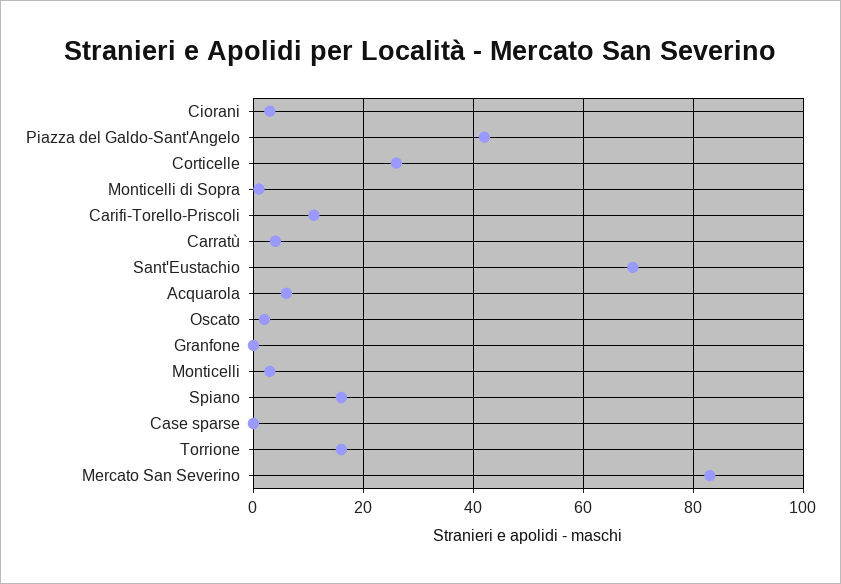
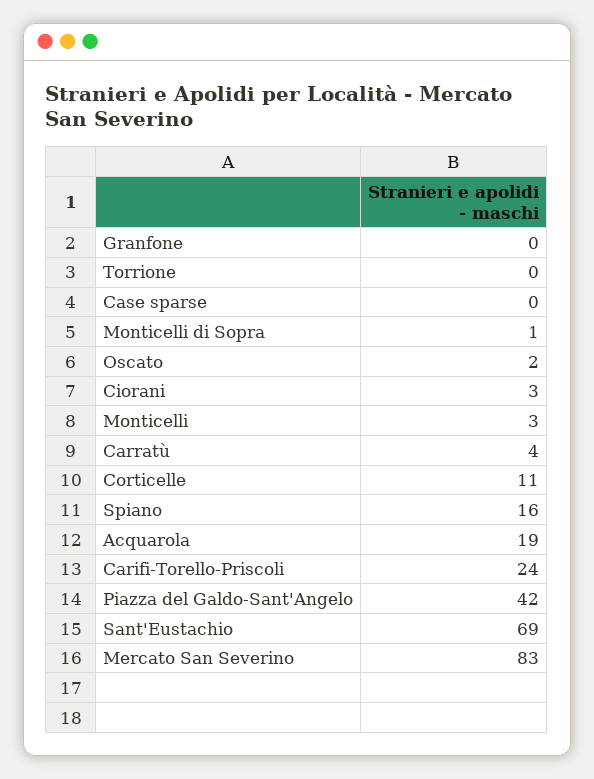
Corticelle: 25 -> 11
Carifi-Torello-Priscoli: 10 -> 24
Acquarola: 5 -> 19
Torrione: 15 -> 0

